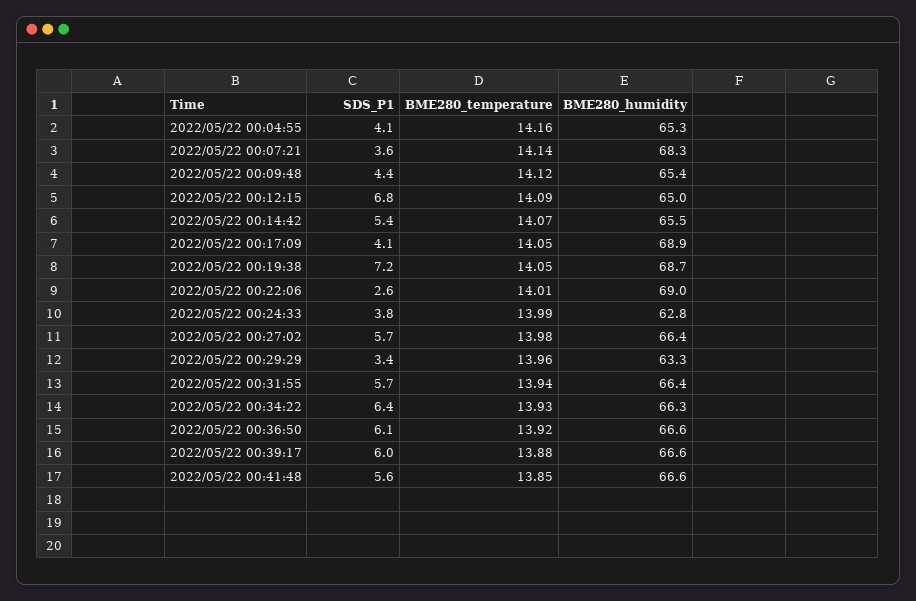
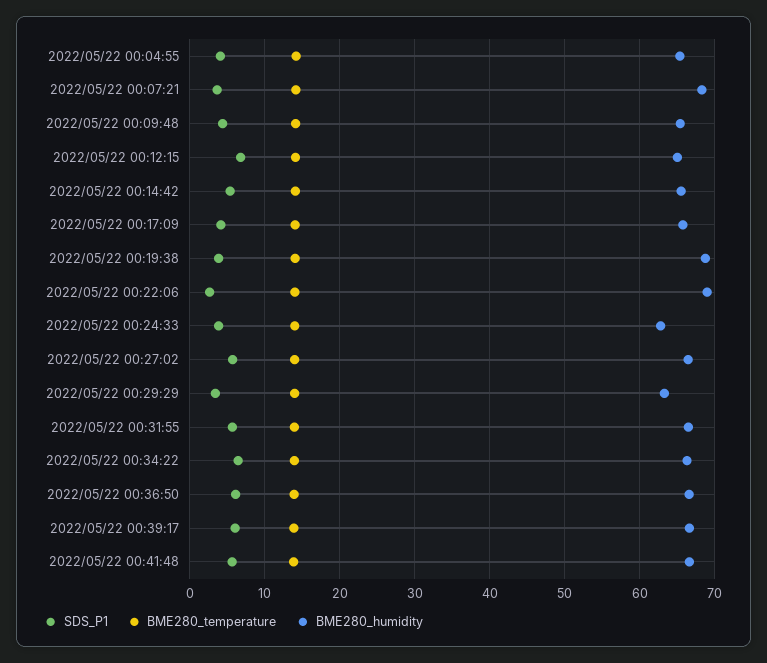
BME280_humidity, 2022/05/22 00:17:09: 68.9 -> 66
SDS_P1, 2022/05/22 00:19:38: 7.2 -> 4

